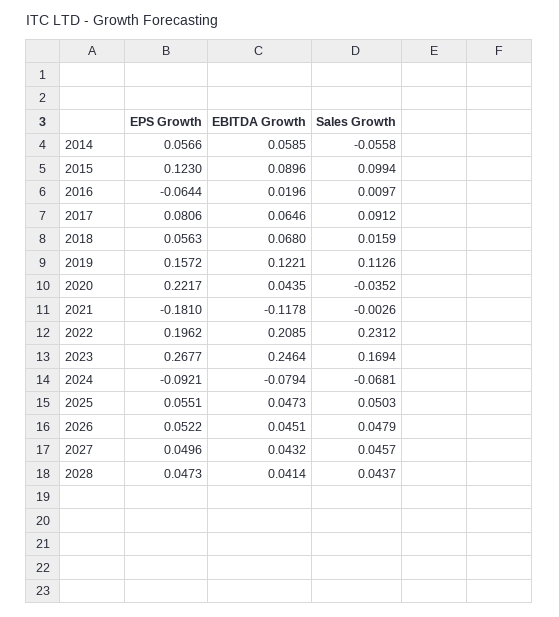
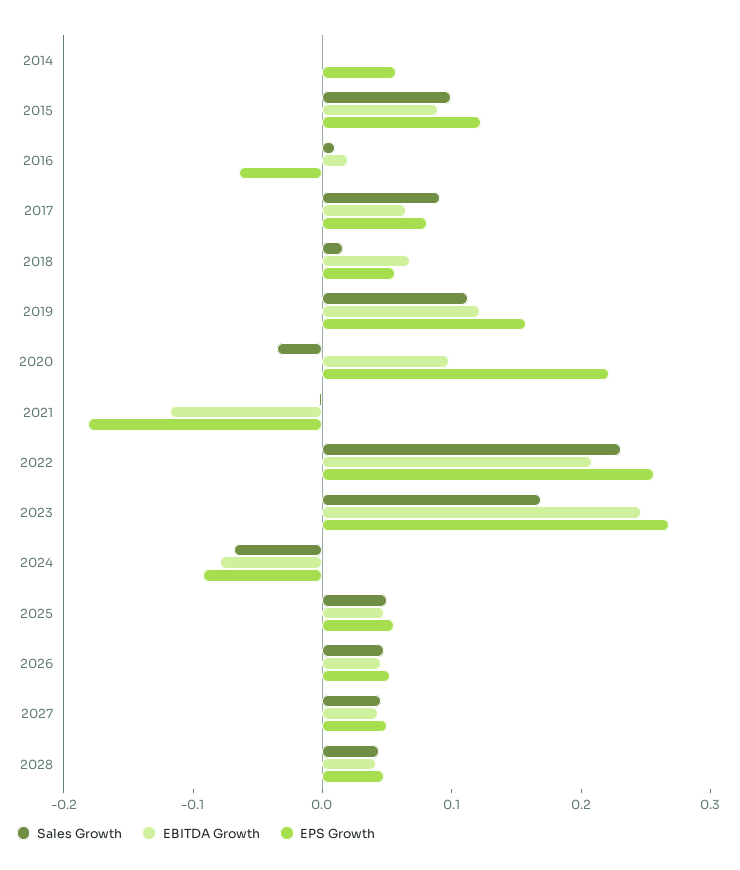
EBITDA Growth, 2014: 0.0585 -> 0
Sales Growth, 2014: -0.0558 -> 0
EBITDA Growth, 2020: 0.0435 -> 0.1
EPS Growth, 2022: 0.1962 -> 0.26

